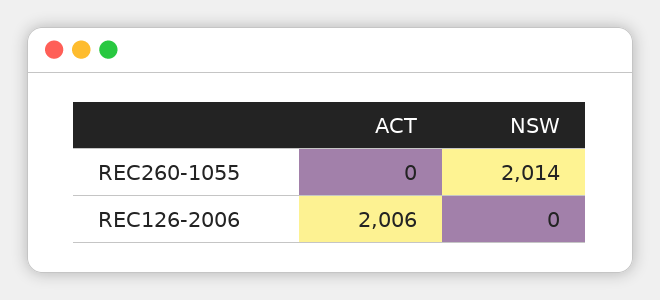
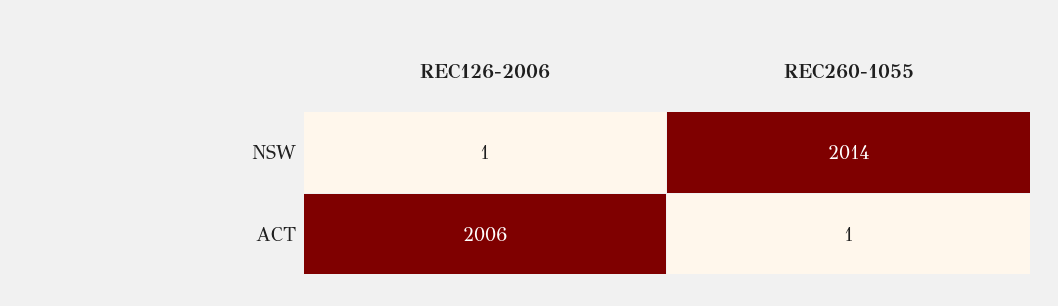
ACT, REC260-1055: 0 -> 1
NSW, REC126-2006: 0 -> 1

